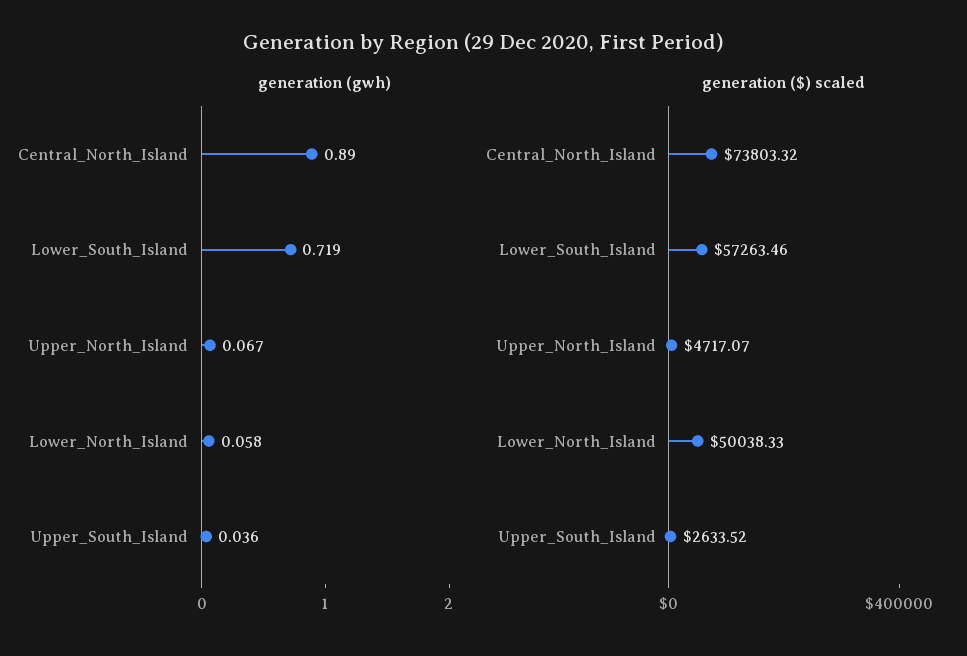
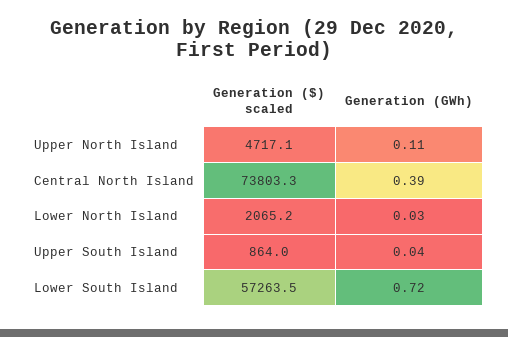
generation (gwh), Central_North_Island: 0.89 -> 0.39
generation (gwh), Upper_North_Island: 0.067 -> 0.11
generation (gwh), Lower_North_Island: 0.058 -> 0.03
generation ($) scaled, Lower_North_Island: 50038.33 -> 2065.2
generation ($) scaled, Upper_South_Island: 2633.52 -> 864

